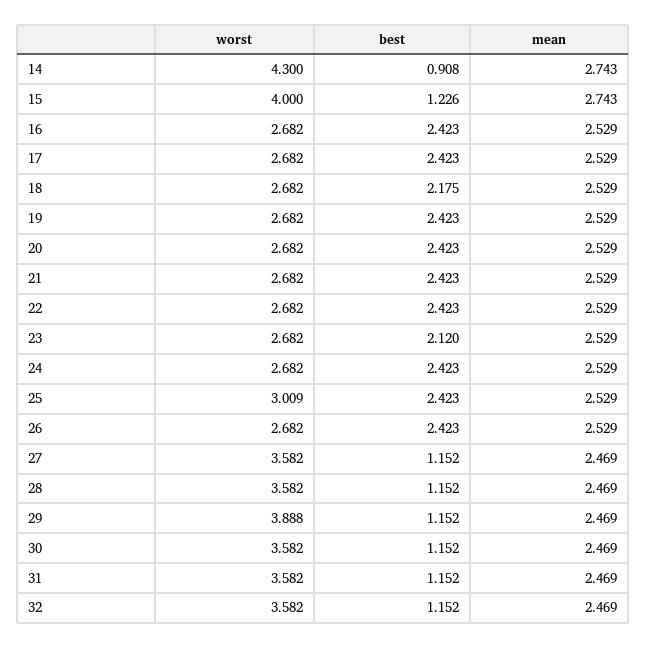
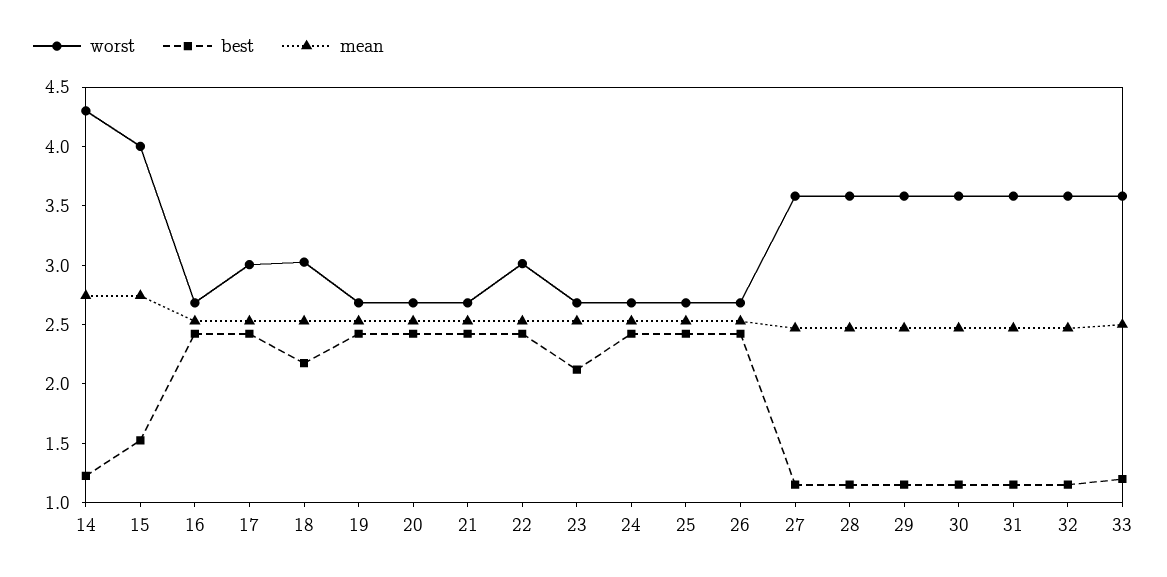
best, 14: 0.908 -> 1.2
best, 15: 1.226 -> 1.5
worst, 17: 2.682 -> 3
worst, 18: 2.682 -> 3
worst, 22: 2.682 -> 3
worst, 25: 3.009 -> 2.7
worst, 29: 3.888 -> 3.6
worst, 33: none -> 3.6
best, 33: none -> 1.2
mean, 33: none -> 2.5

